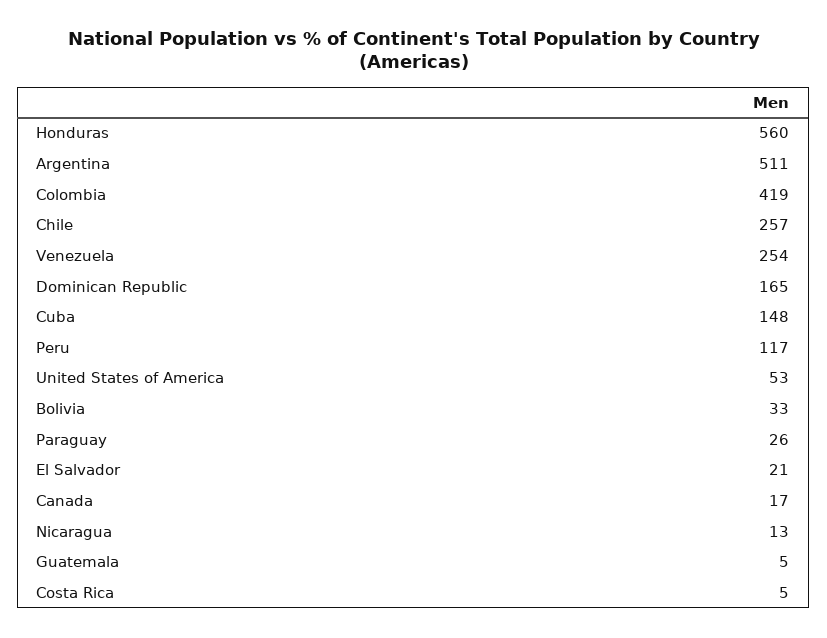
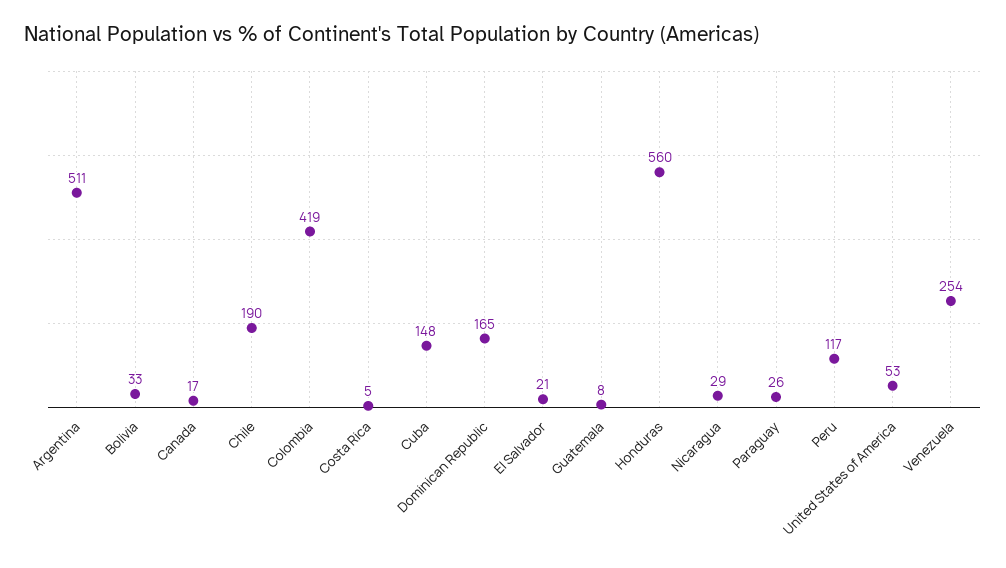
Chile: 257 -> 190
Nicaragua: 13 -> 29
Guatemala: 5 -> 8

